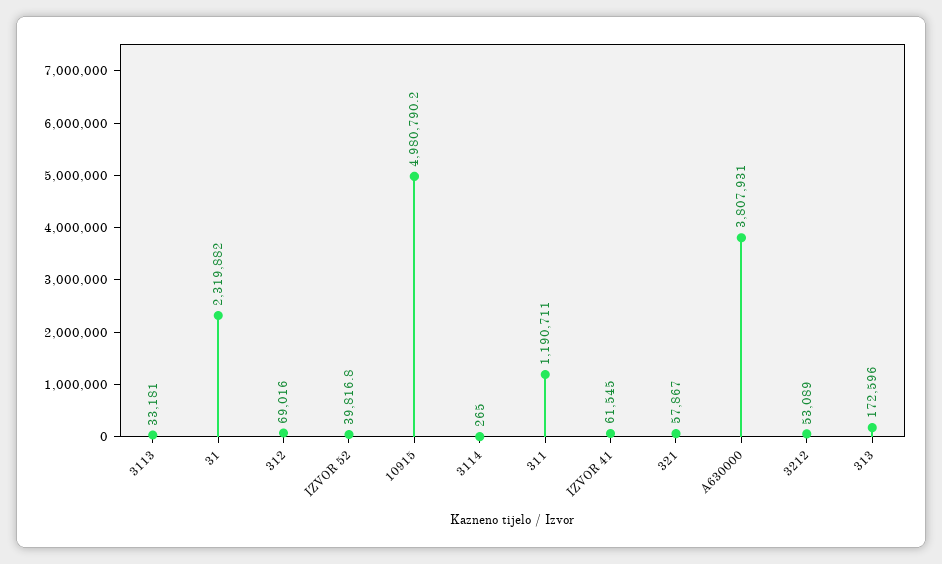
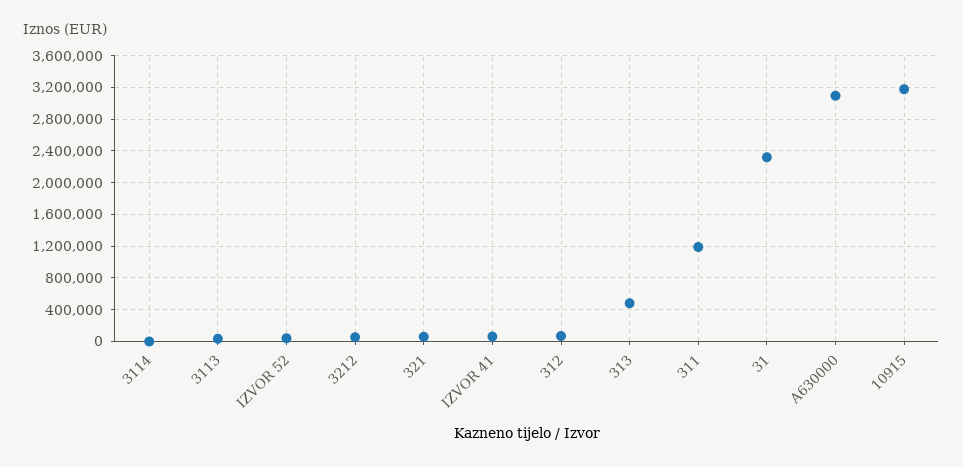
10915: 4980790.2 -> 3200000
A630000: 3807931 -> 3100000
313: 172596 -> 500000

